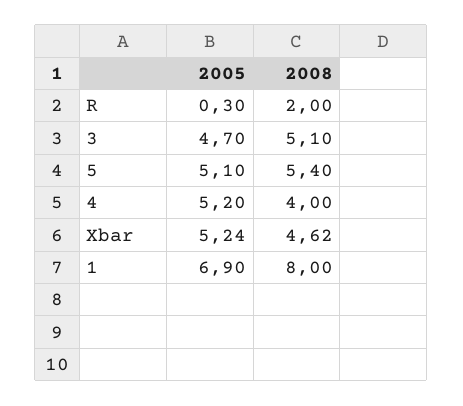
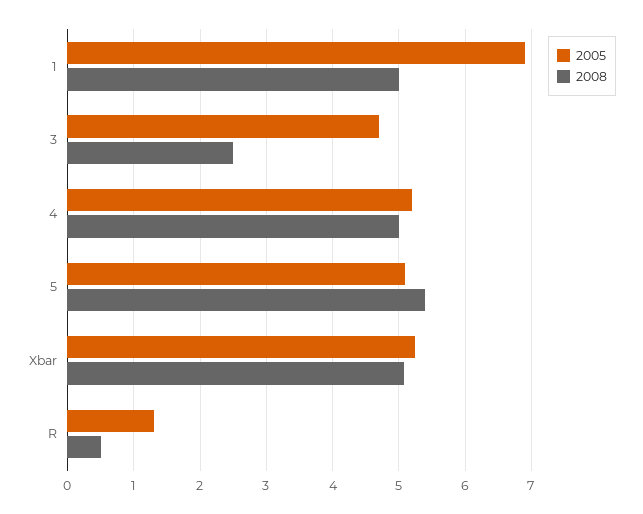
2005, R: 0.3 -> 1.3
2008, R: 2 -> 0.5
2008, 3: 5.1 -> 2.5
2008, 4: 4 -> 5
2008, Xbar: 4.62 -> 5.1
2008, 1: 8 -> 5

